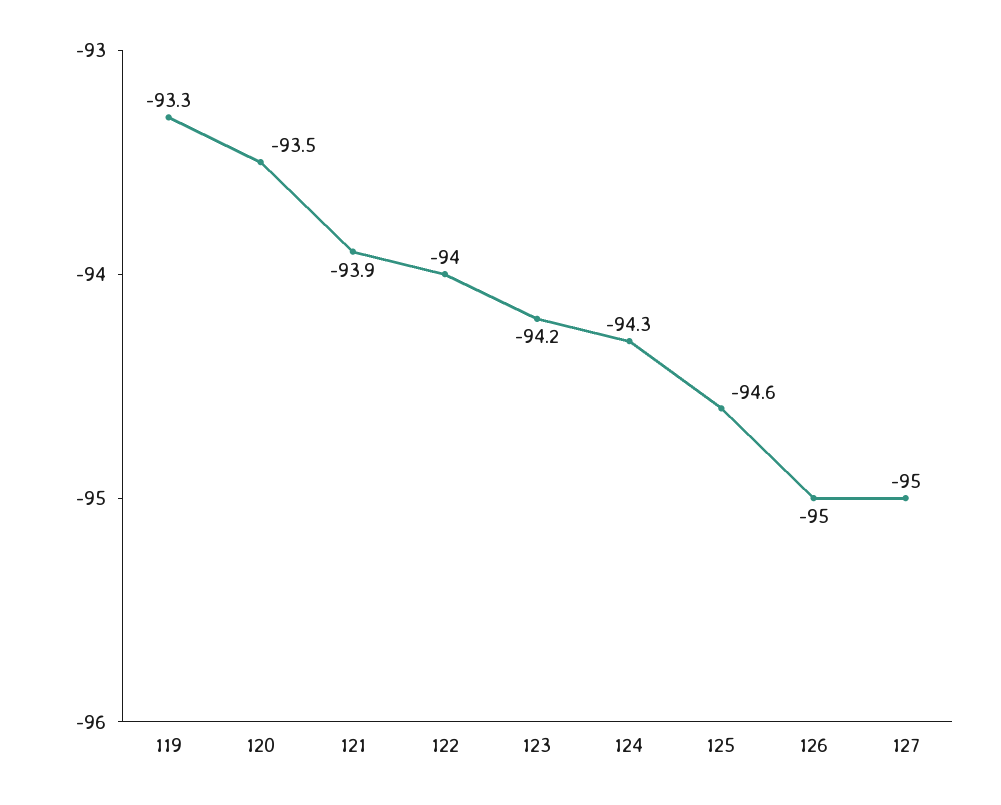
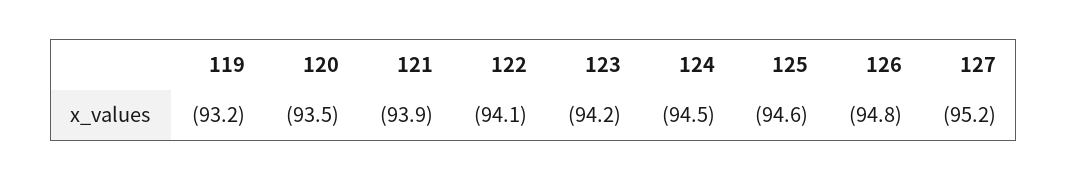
119: -93.3 -> -93.2
122: -94 -> -94.1
124: -94.3 -> -94.5
126: -95 -> -94.8
127: -95 -> -95.2

